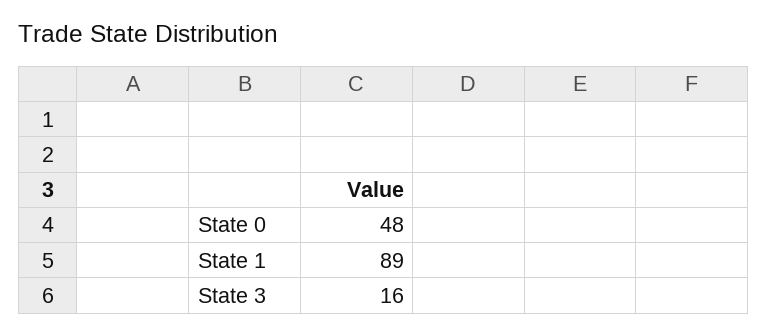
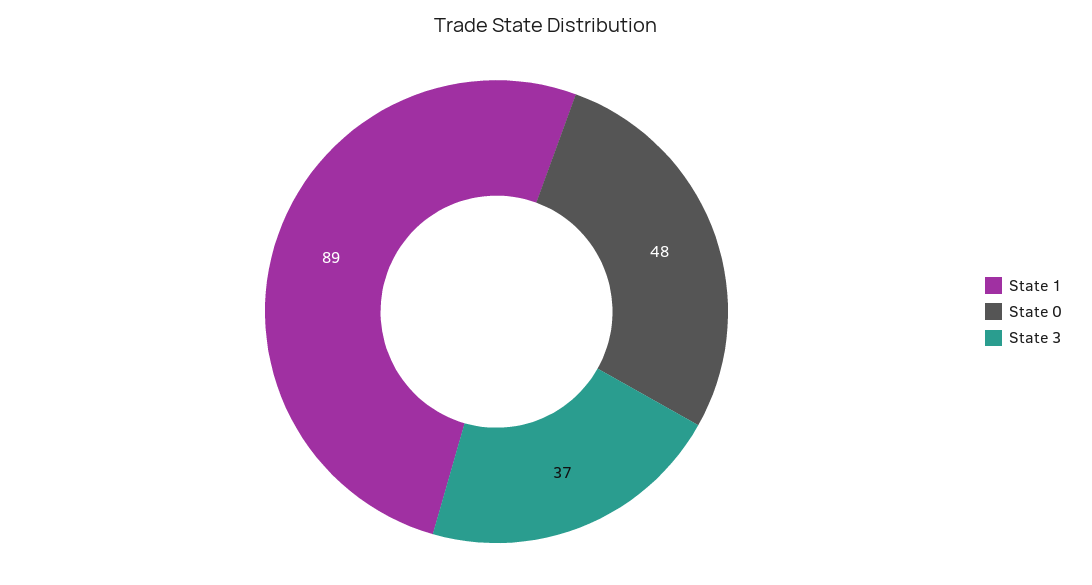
State 3: 16 -> 37

